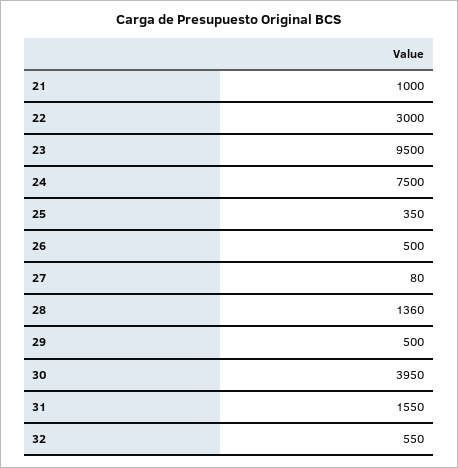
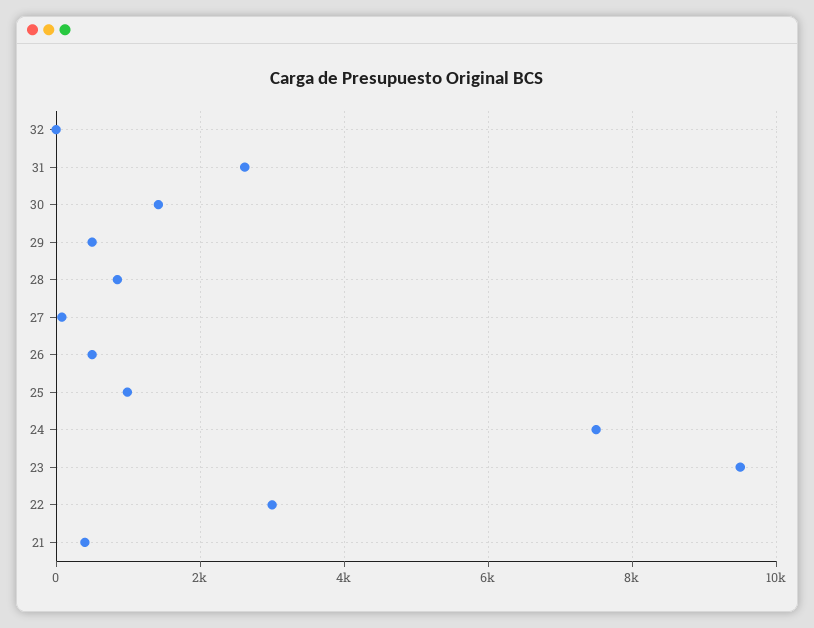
21: 1000 -> 400
25: 350 -> 1000
28: 1360 -> 800
30: 3950 -> 1400
31: 1550 -> 2600
32: 550 -> 0

